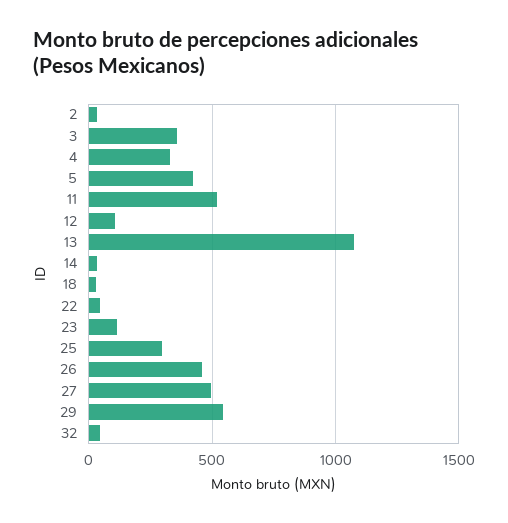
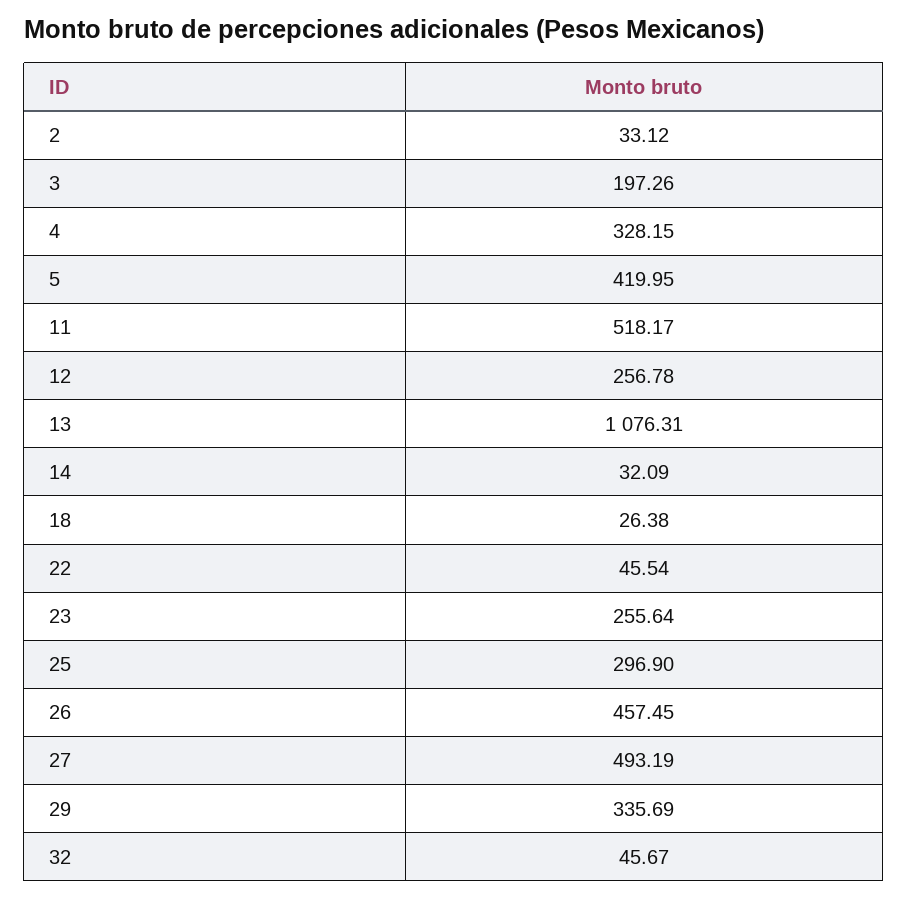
3: 350 -> 197.26
12: 100 -> 256.78
23: 100 -> 255.64
29: 550 -> 335.69

